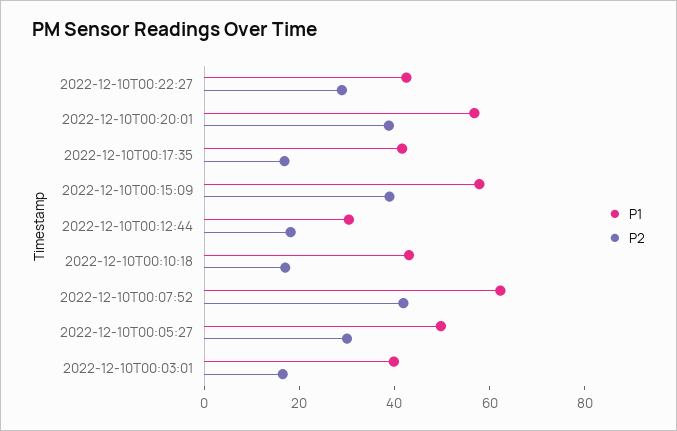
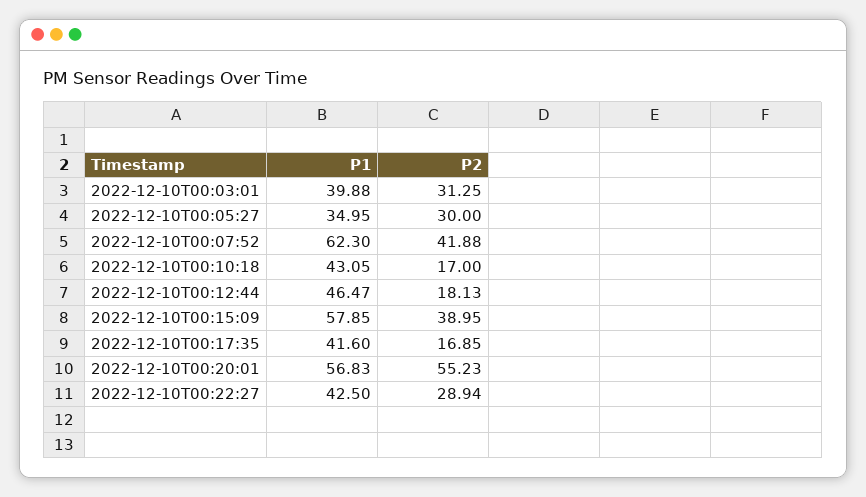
P2, 2022-12-10T00:20:01: 40 -> 55.23
P1, 2022-12-10T00:12:44: 30 -> 46.47
P1, 2022-12-10T00:05:27: 50 -> 34.95
P2, 2022-12-10T00:03:01: 15 -> 31.25

